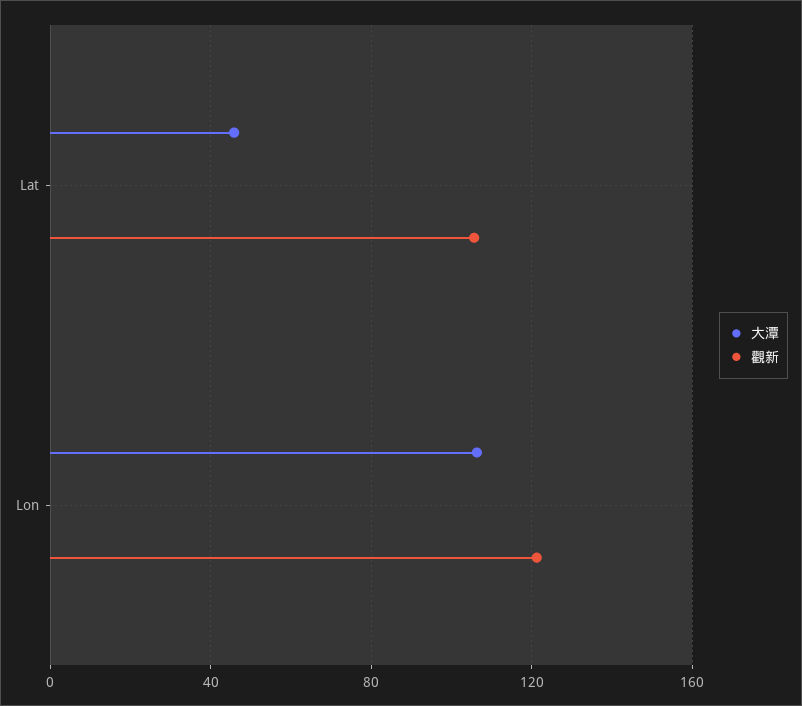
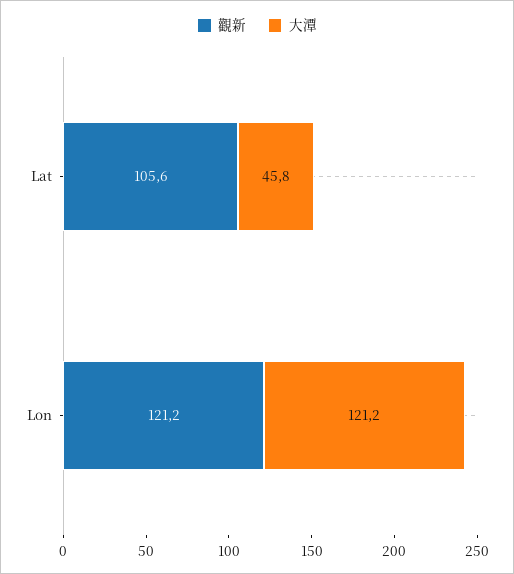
大潭, Lon: 105 -> 121.2

